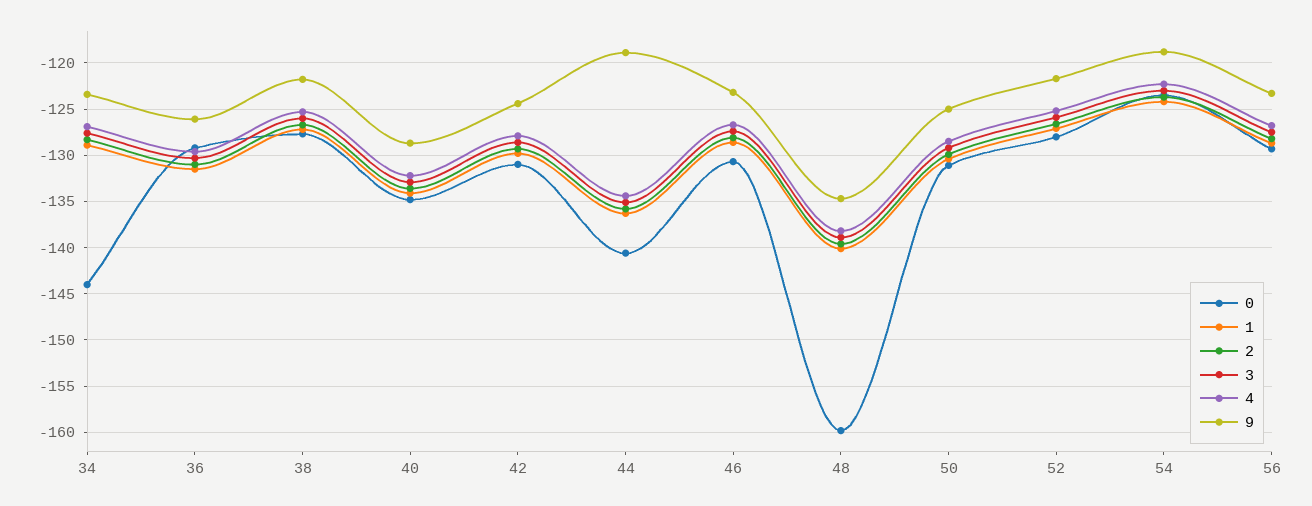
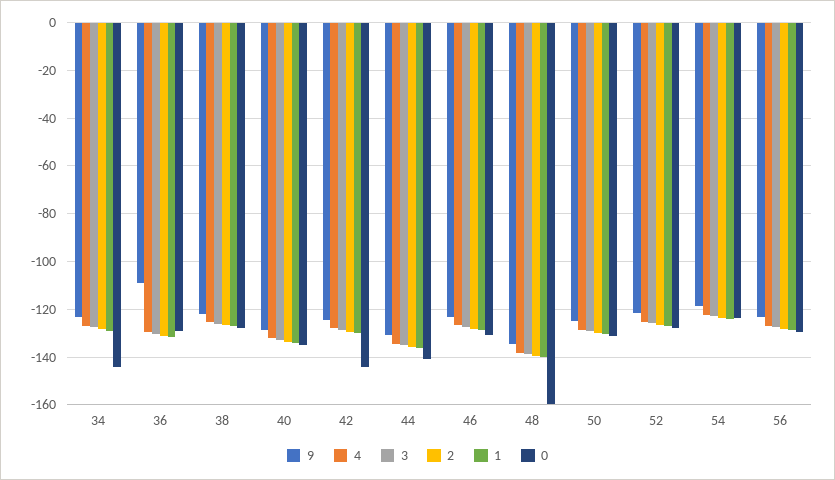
9, 36: -126 -> -110
0, 42: -131 -> -145
9, 44: -119 -> -130

